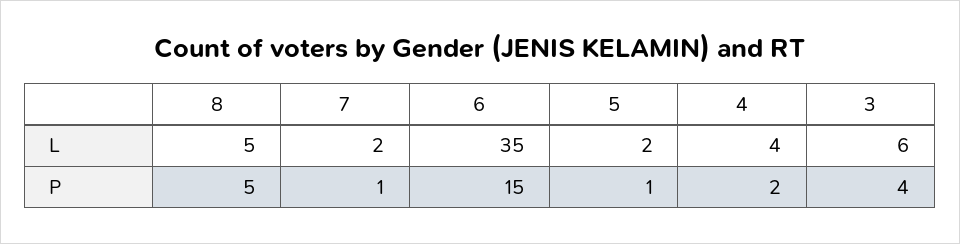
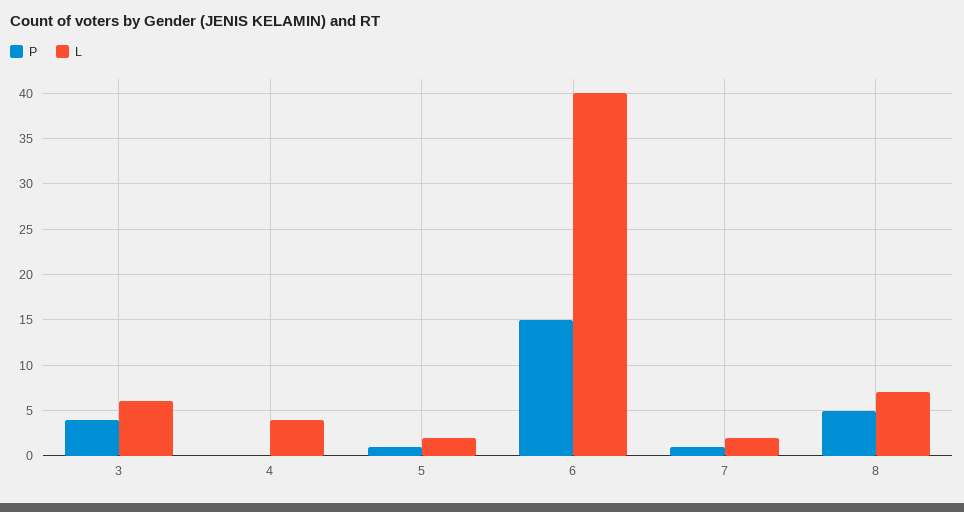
L, 8: 5 -> 7
L, 6: 35 -> 40
P, 4: 2 -> 0

